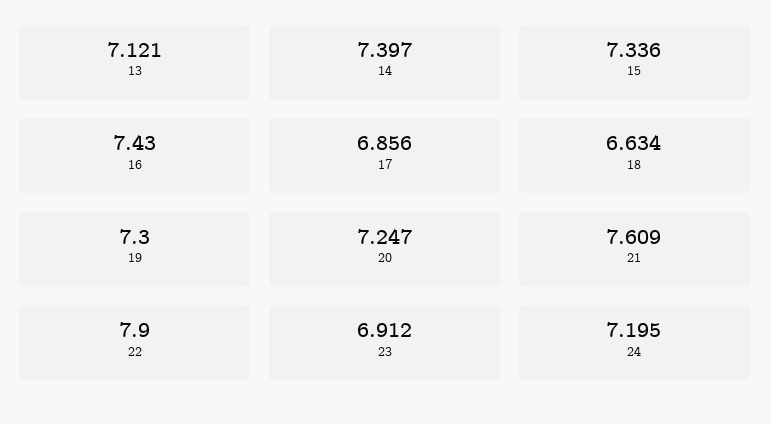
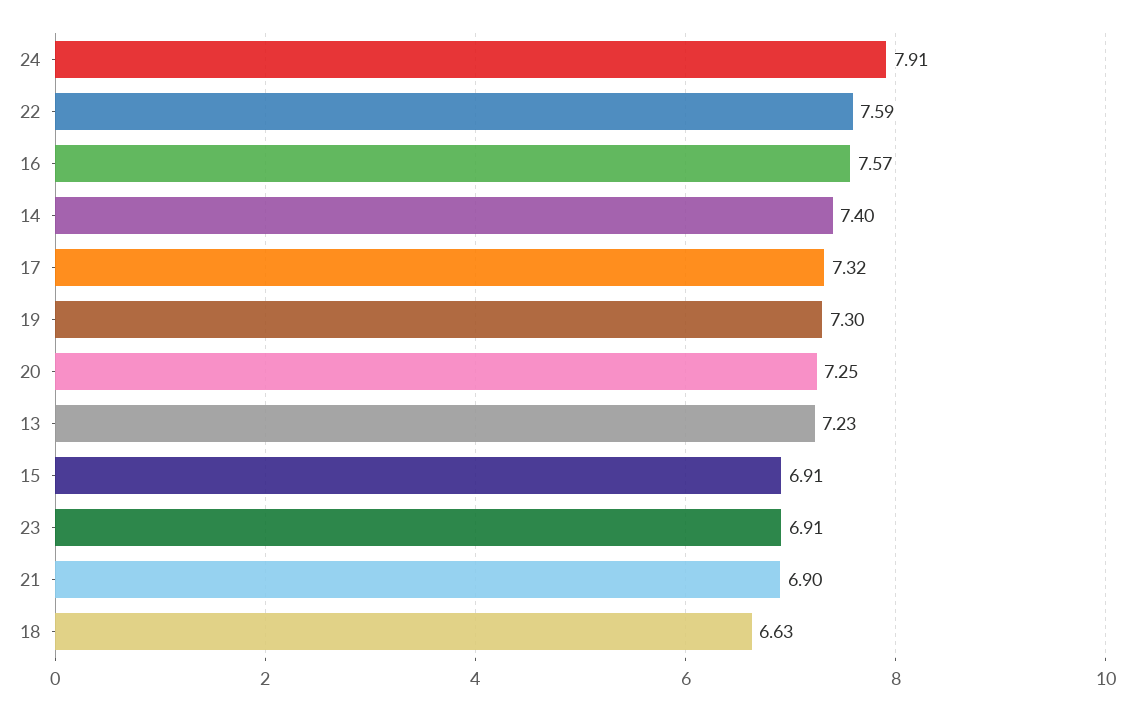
13: 7.121 -> 7.23
15: 7.336 -> 6.91
16: 7.43 -> 7.57
17: 6.856 -> 7.32
21: 7.609 -> 6.9
22: 7.9 -> 7.59
24: 7.195 -> 7.91

